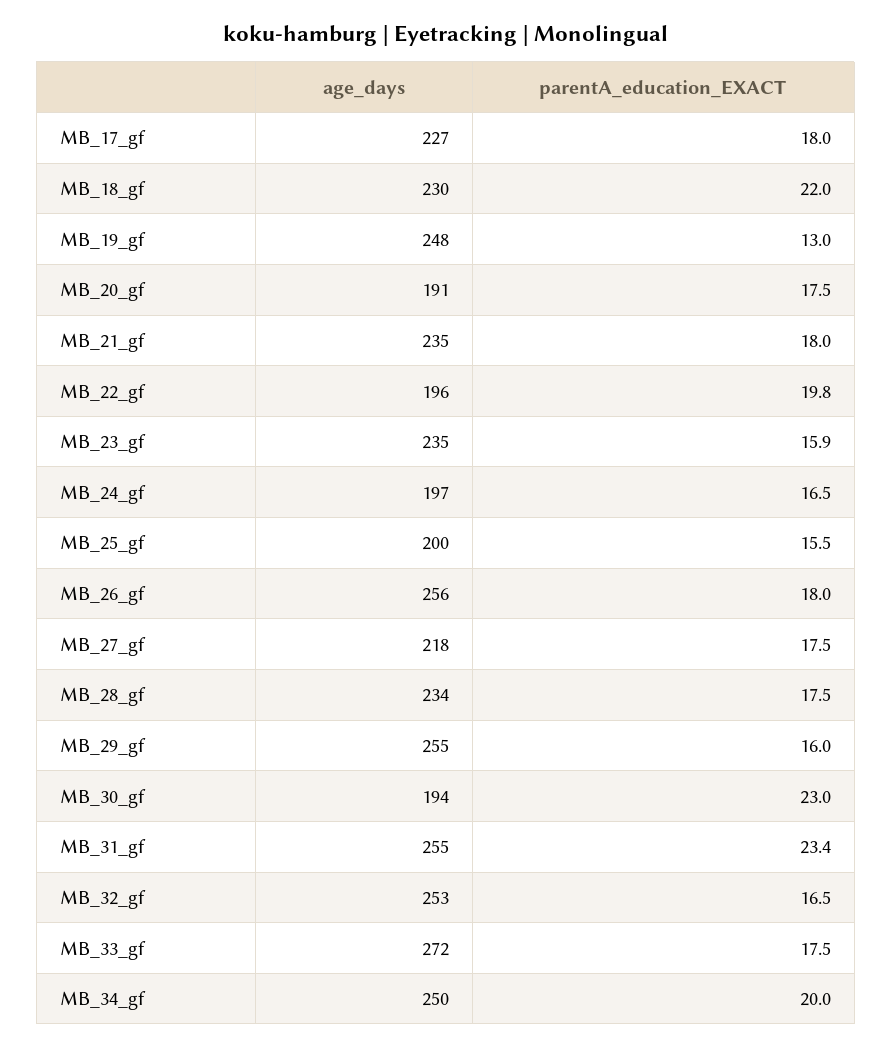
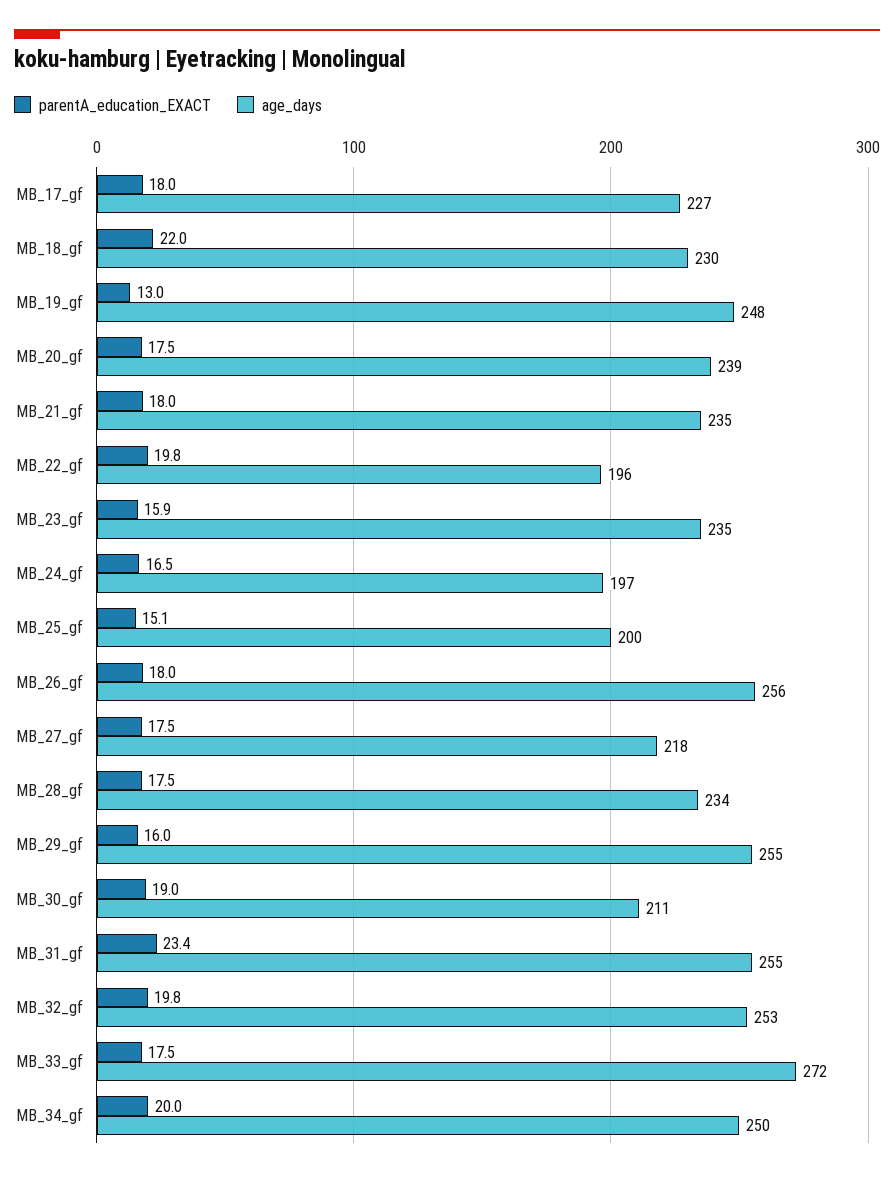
age_days, MB_20_gf: 191 -> 239
parentA_education_EXACT, MB_25_gf: 15.5 -> 15.1
age_days, MB_30_gf: 194 -> 211
parentA_education_EXACT, MB_30_gf: 23 -> 19
parentA_education_EXACT, MB_32_gf: 16.5 -> 19.8

